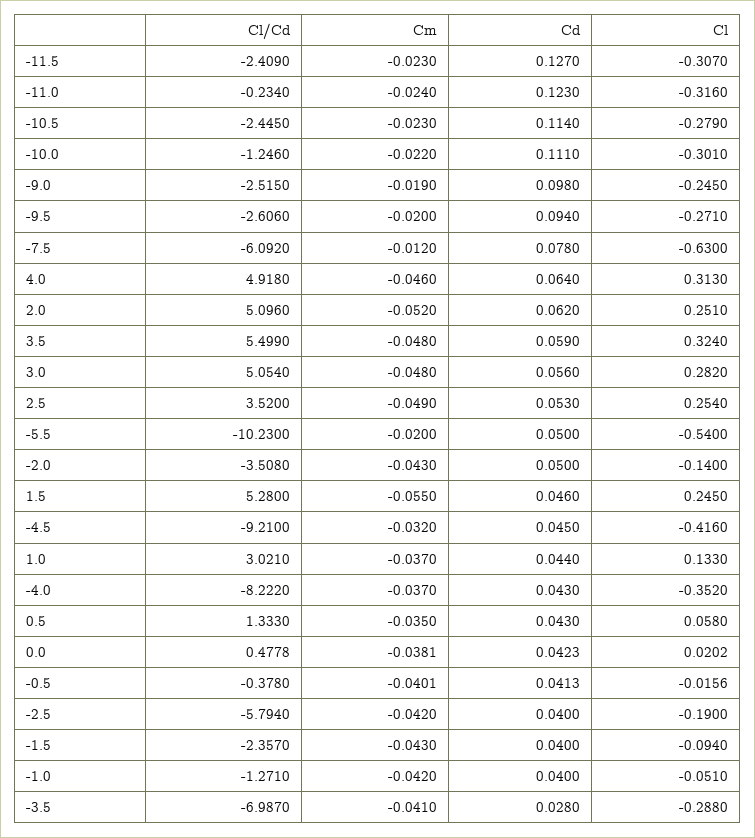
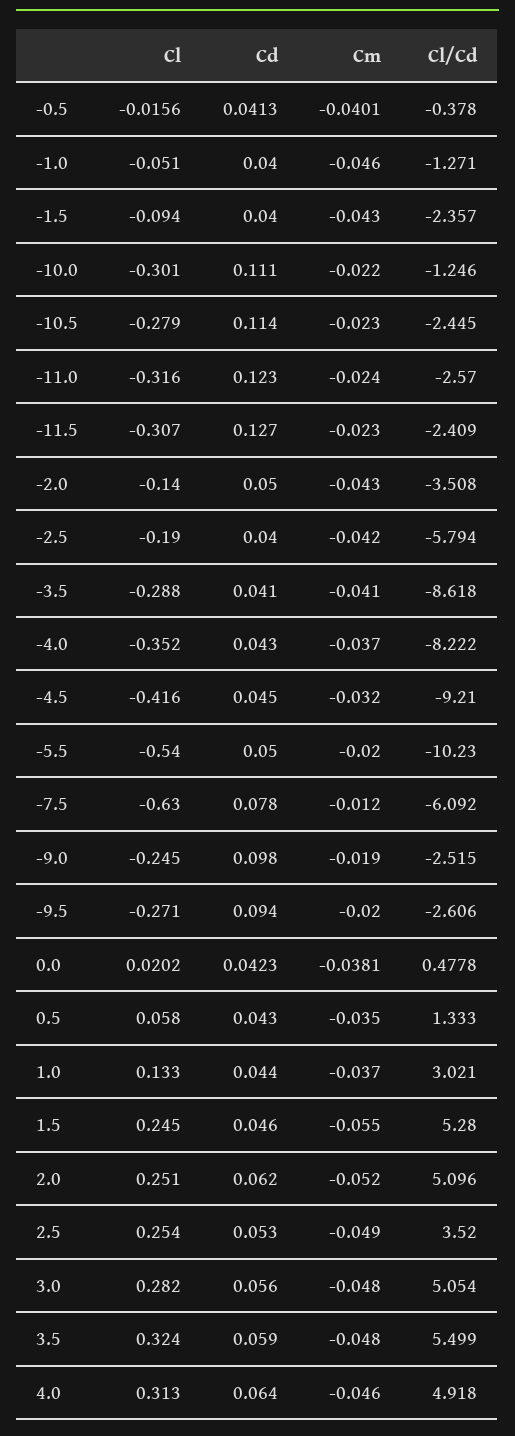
Cl/Cd, -11.0: -0.234 -> -2.57
Cm, -1.0: -0.042 -> -0.046
Cl/Cd, -3.5: -6.987 -> -8.618
Cd, -3.5: 0.028 -> 0.041

